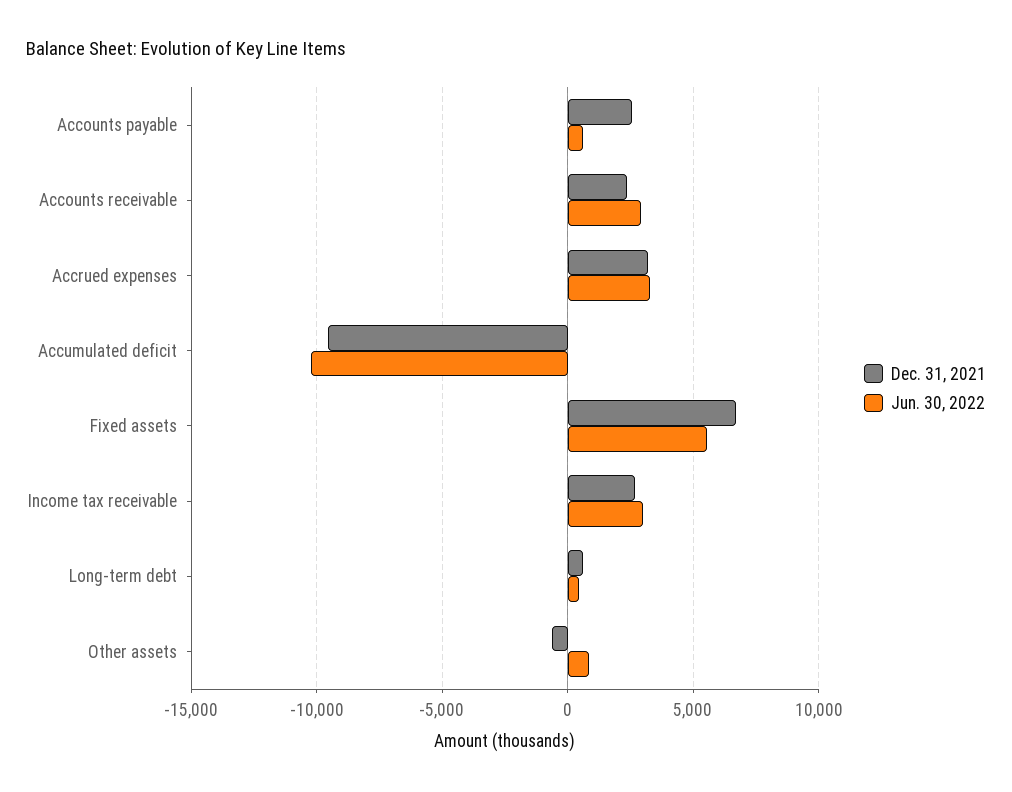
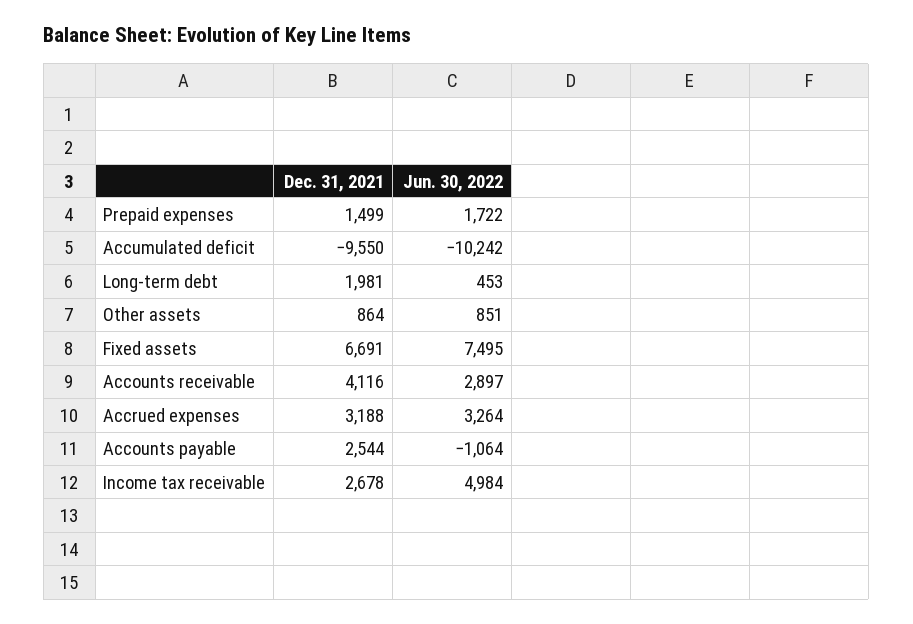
Jun. 30, 2022, Accounts payable: 500 -> -1064
Dec. 31, 2021, Accounts receivable: 2500 -> 4116
Jun. 30, 2022, Fixed assets: 5500 -> 7495
Jun. 30, 2022, Income tax receivable: 3000 -> 4984
Dec. 31, 2021, Long-term debt: 500 -> 1981
Dec. 31, 2021, Other assets: -500 -> 864
Dec. 31, 2021, Prepaid expenses: none -> 1499
Jun. 30, 2022, Prepaid expenses: none -> 1722

